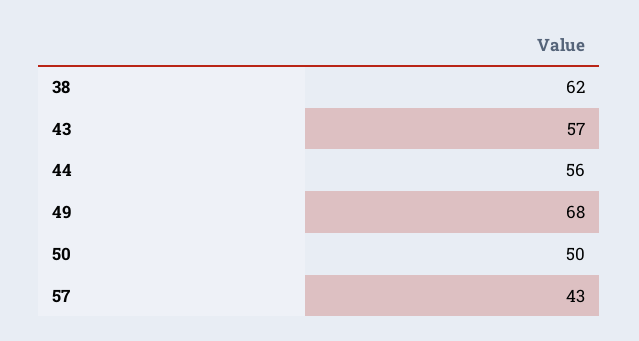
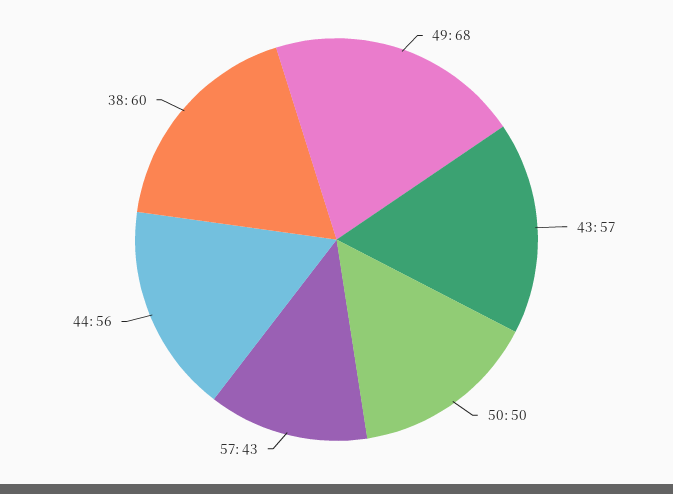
38: 62 -> 60

